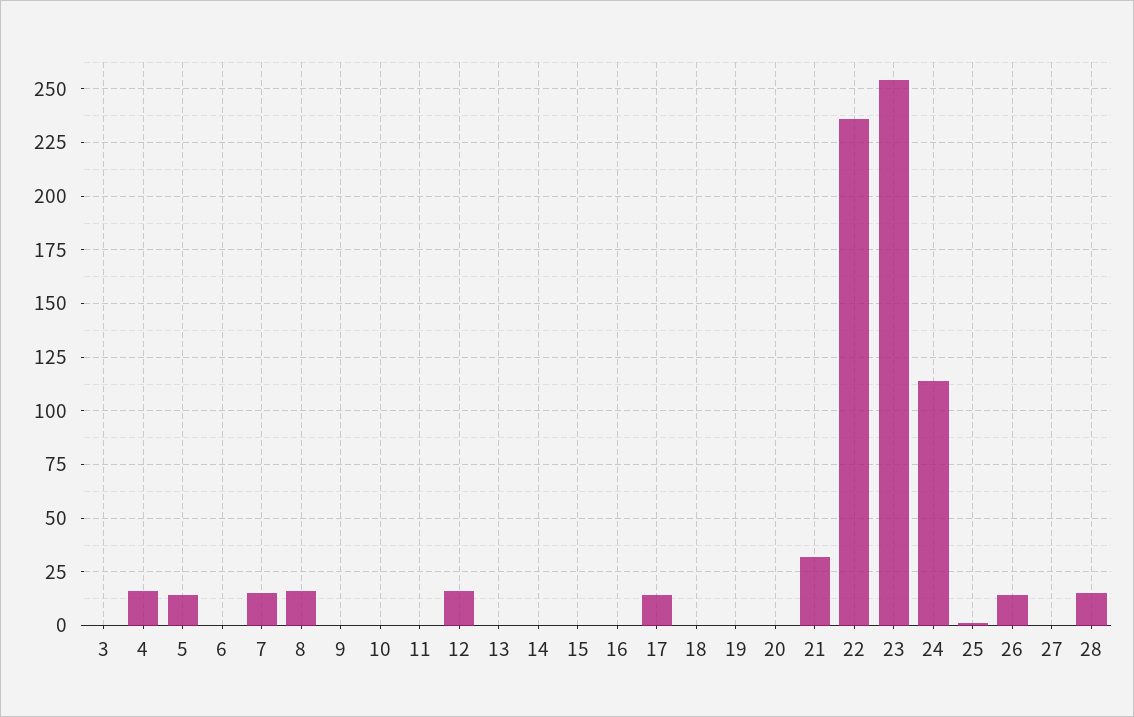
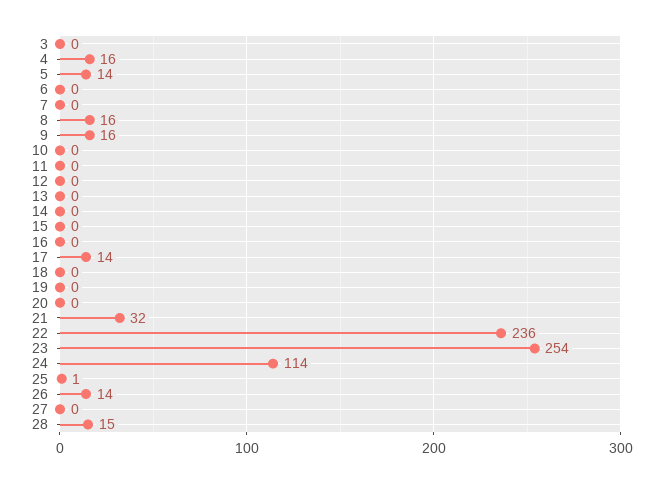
7: 15 -> 0
9: 0 -> 16
12: 15 -> 0

